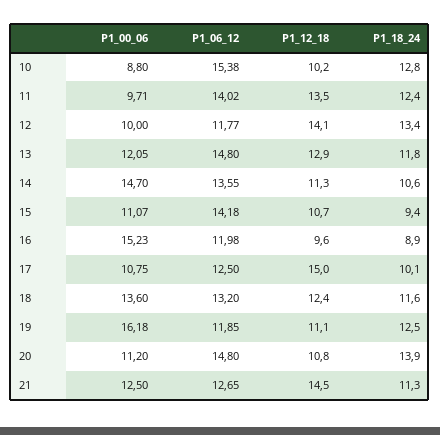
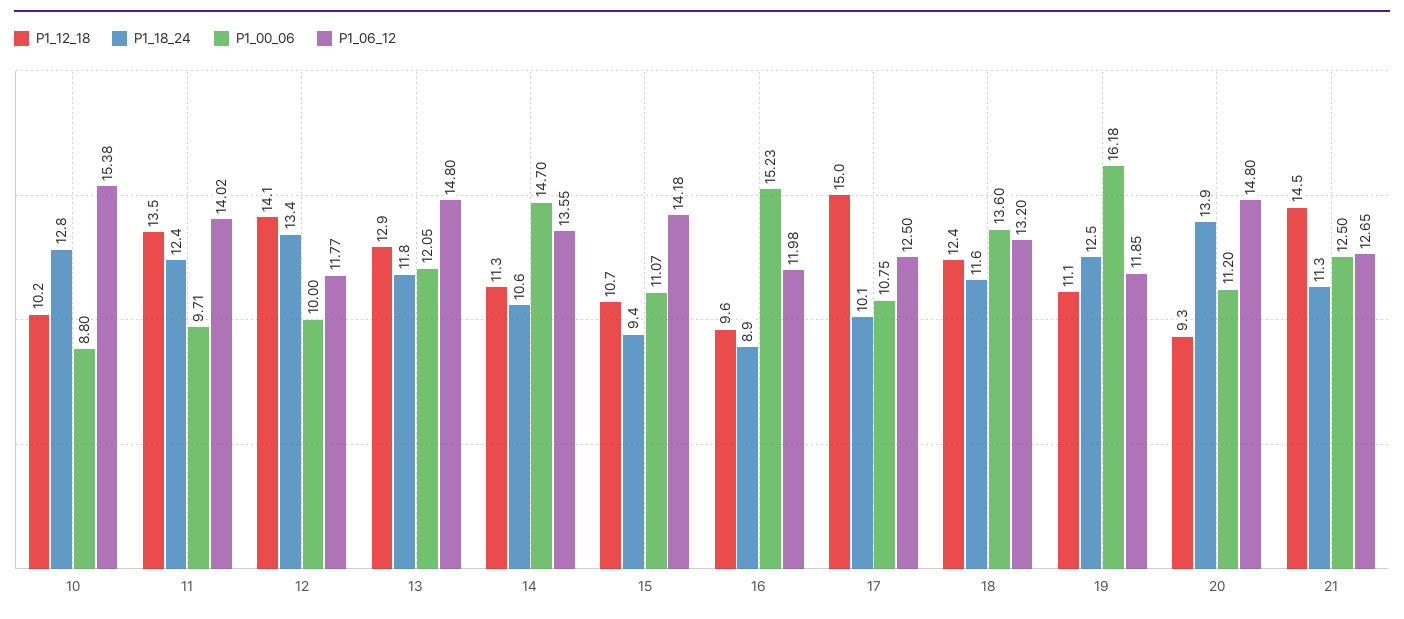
P1_12_18, 20: 10.8 -> 9.3

